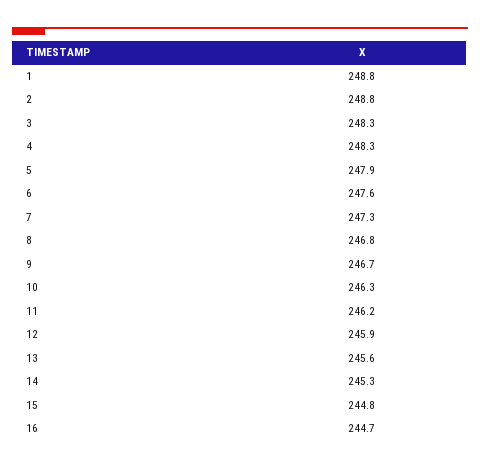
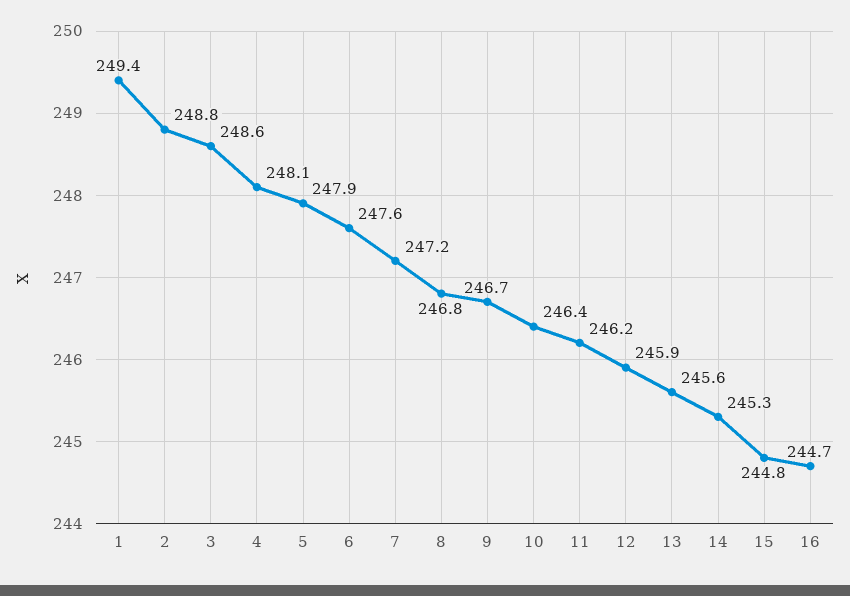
1: 248.8 -> 249.4
3: 248.3 -> 248.6
4: 248.3 -> 248.1
7: 247.3 -> 247.2
10: 246.3 -> 246.4

